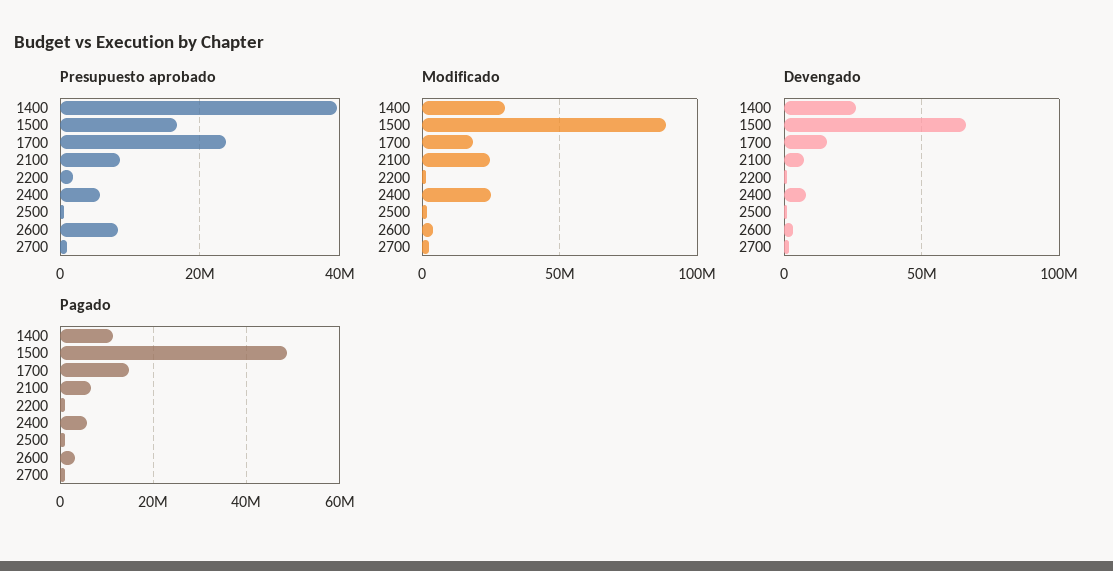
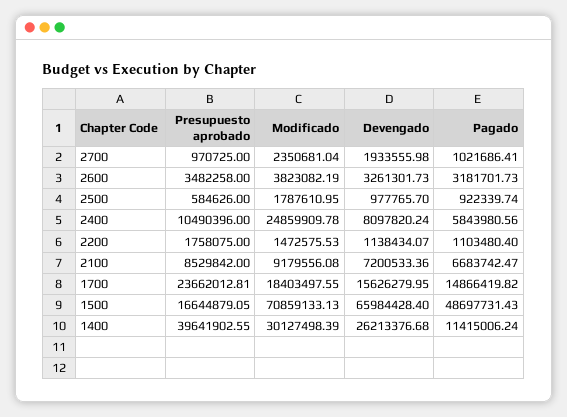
Presupuesto aprobado, 2400: 6000000 -> 10490396
Presupuesto aprobado, 2600: 8000000 -> 3482258
Modificado, 1500: 90000000 -> 70859133.13
Modificado, 2100: 25000000 -> 9179556.08

